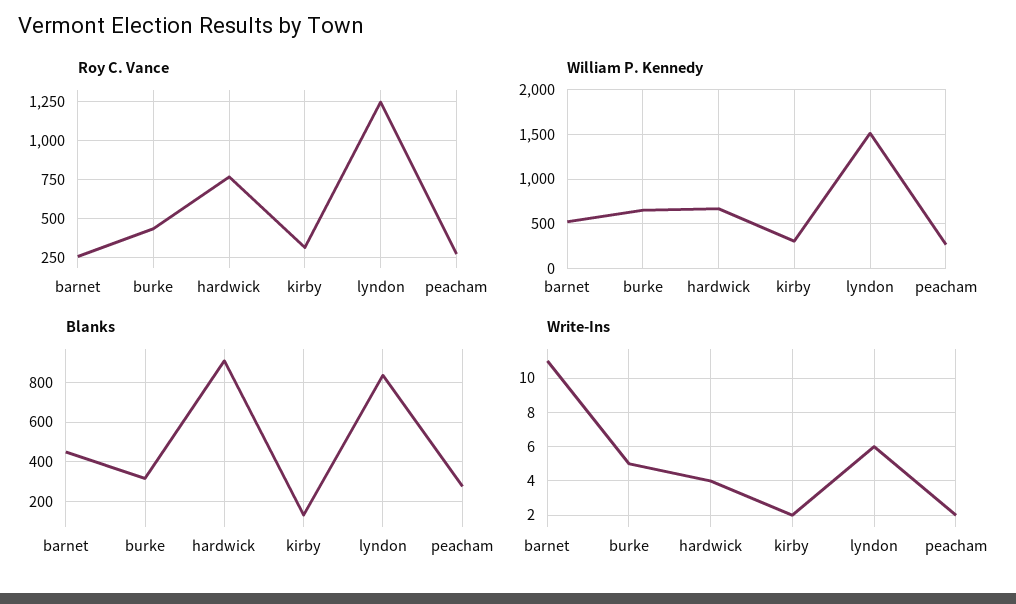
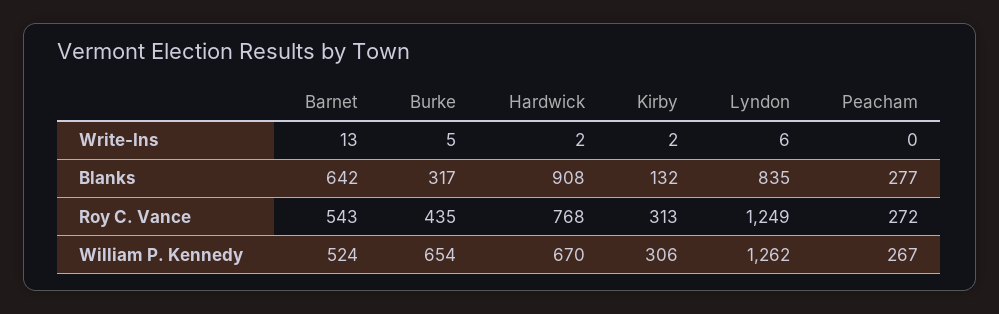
Roy C. Vance, barnet: 250 -> 543
William P. Kennedy, lyndon: 1500 -> 1262
Blanks, barnet: 450 -> 642
Write-Ins, barnet: 11 -> 13
Write-Ins, hardwick: 4 -> 2
Write-Ins, peacham: 2 -> 0

